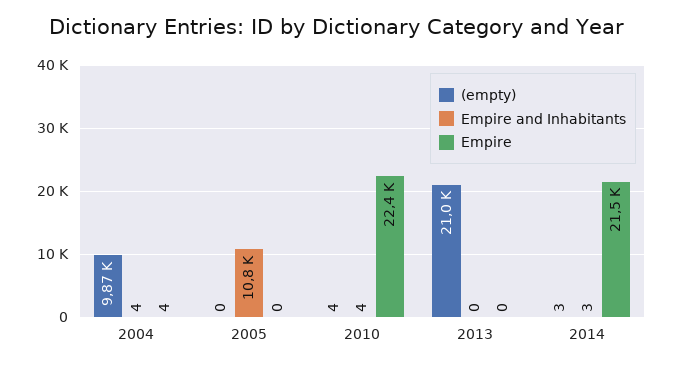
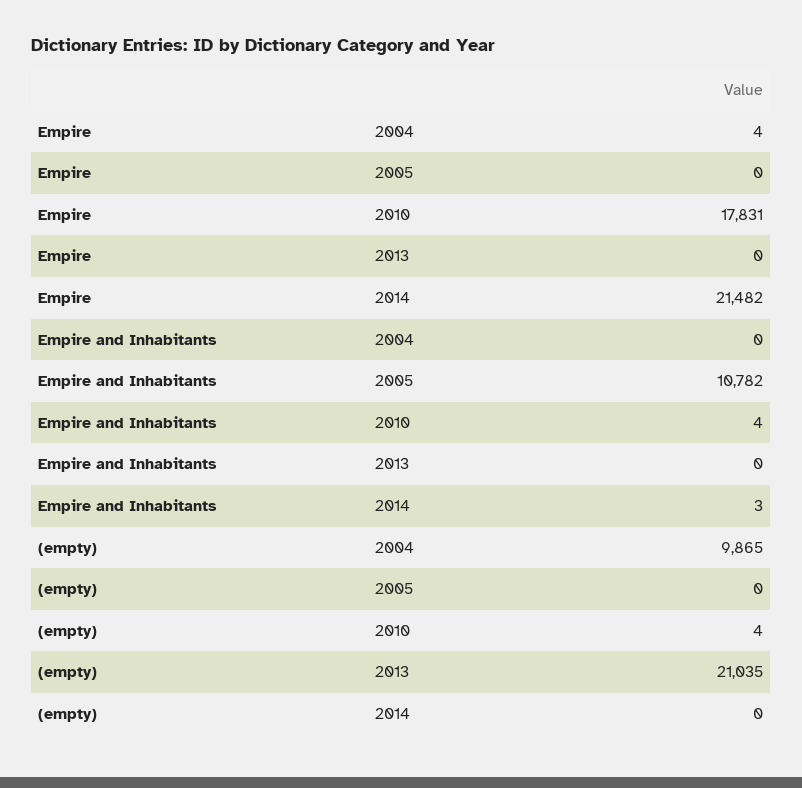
Empire and Inhabitants, 2004: 4 -> 0
Empire, 2010: 22400 -> 17831
(empty), 2014: 3 -> 0

